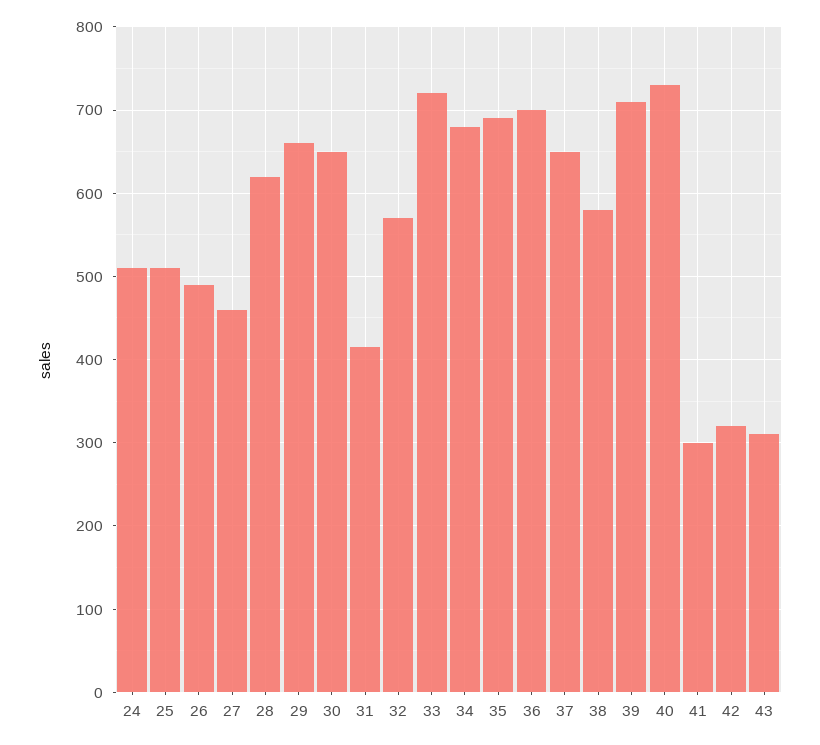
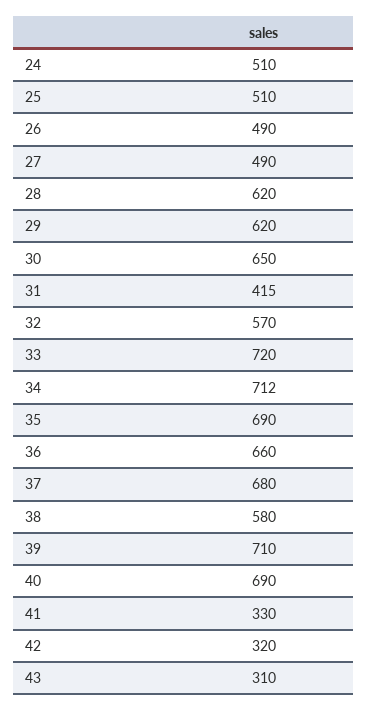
27: 460 -> 490
29: 660 -> 620
34: 680 -> 712
36: 700 -> 660
37: 650 -> 680
40: 730 -> 690
41: 300 -> 330

